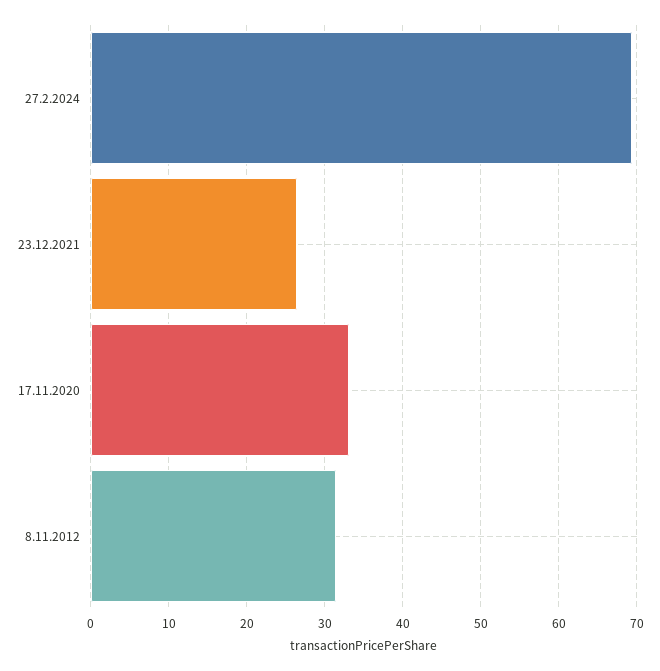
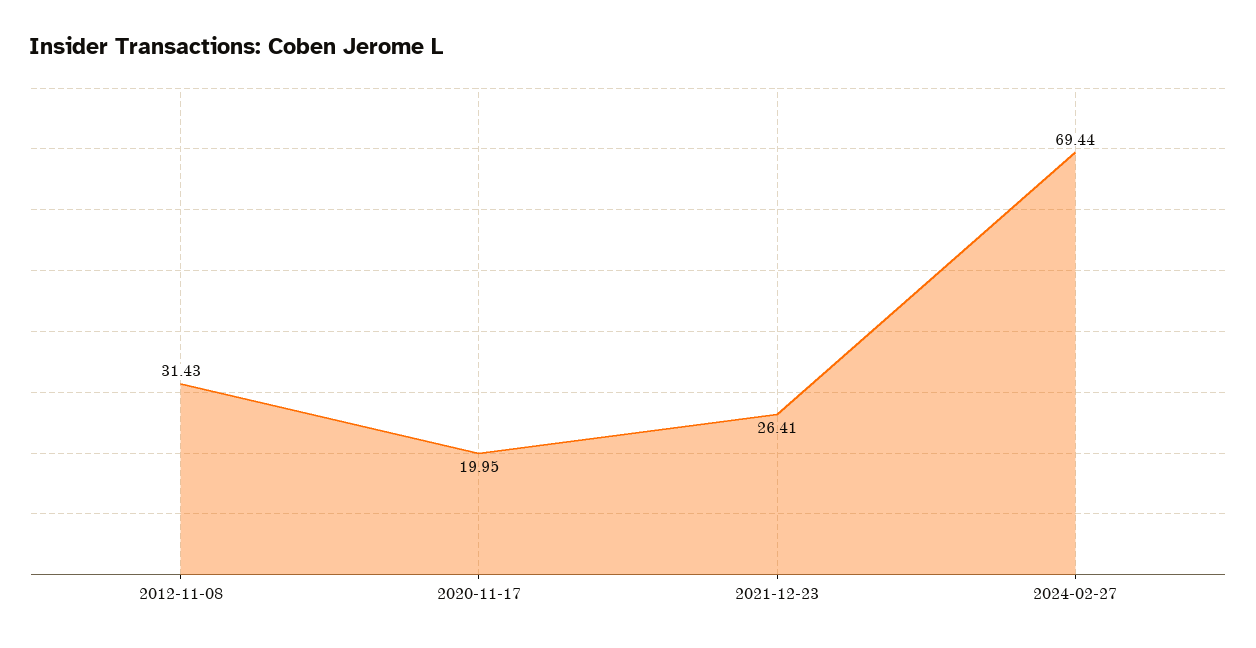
17.11.2020: 33 -> 19.95

